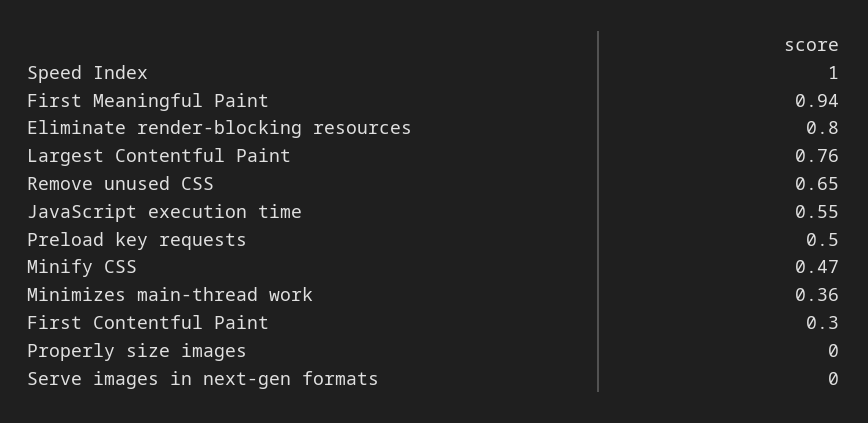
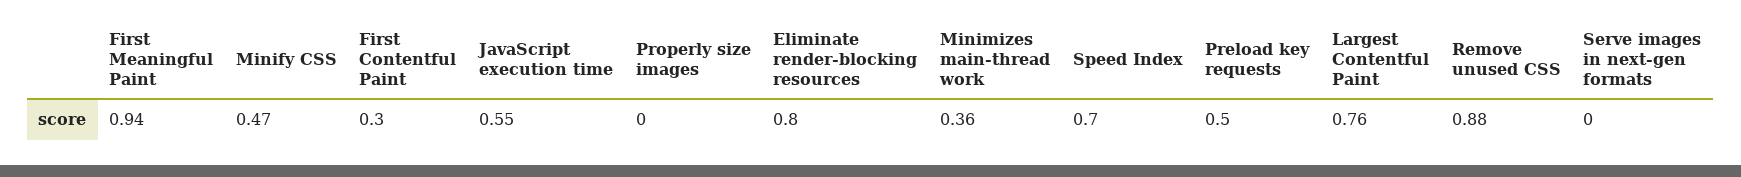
Speed Index: 1 -> 0.7
Remove unused CSS: 0.65 -> 0.88

